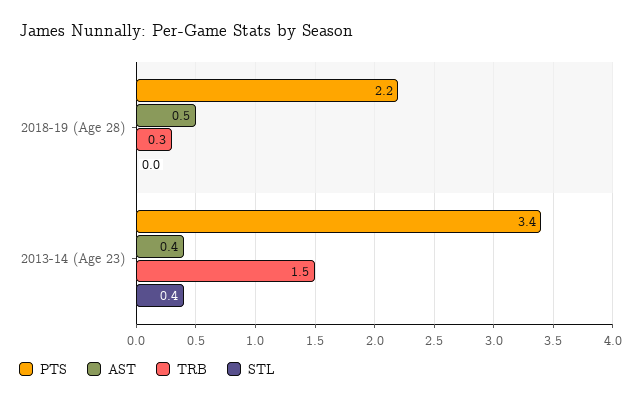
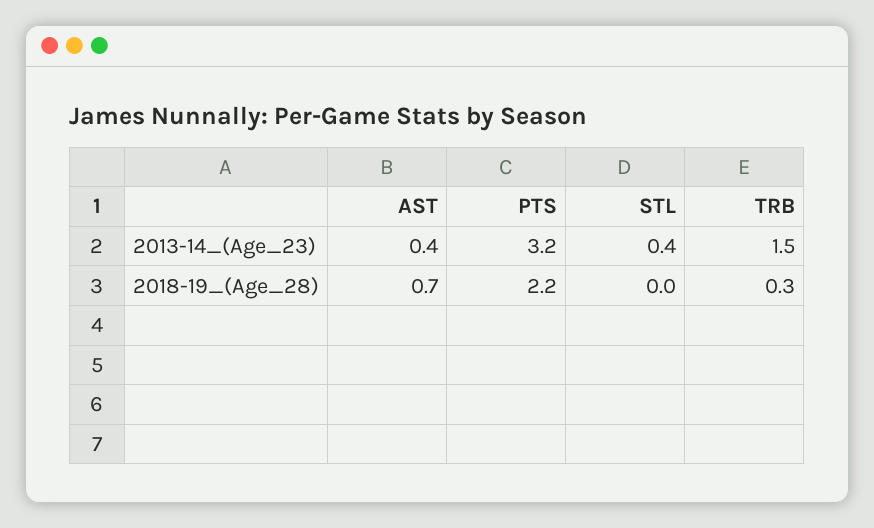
AST, 2018-19 (Age 28): 0.5 -> 0.7
PTS, 2013-14 (Age 23): 3.4 -> 3.2

